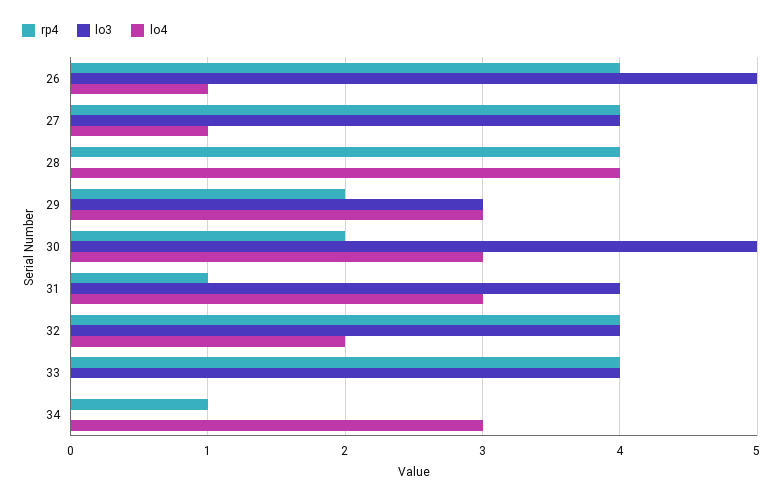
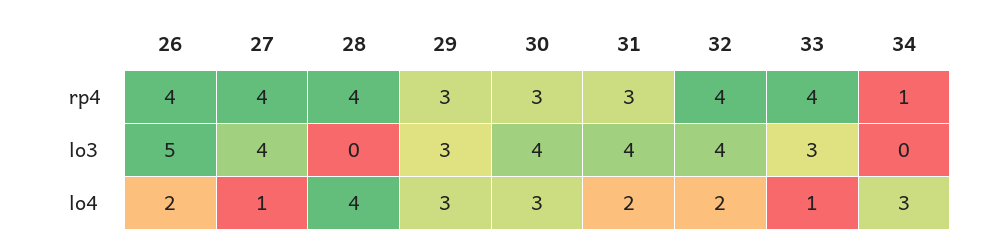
lo4, 26: 1 -> 2
rp4, 29: 2 -> 3
rp4, 30: 2 -> 3
lo3, 30: 5 -> 4
rp4, 31: 1 -> 3
lo4, 31: 3 -> 2
lo3, 33: 4 -> 3
lo4, 33: 0 -> 1

